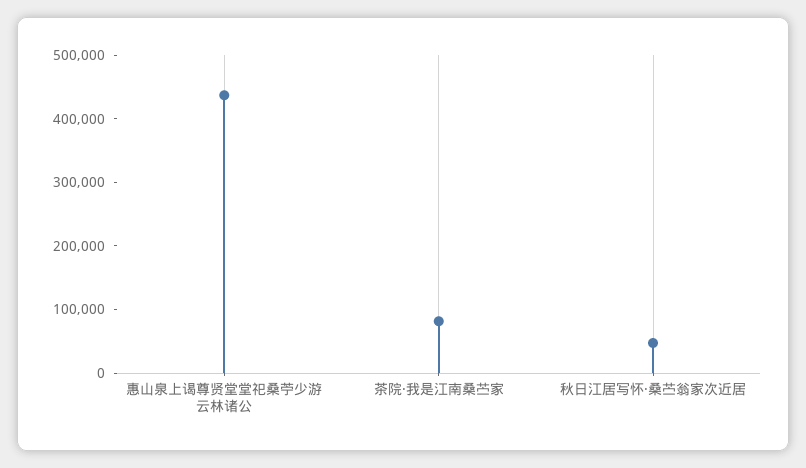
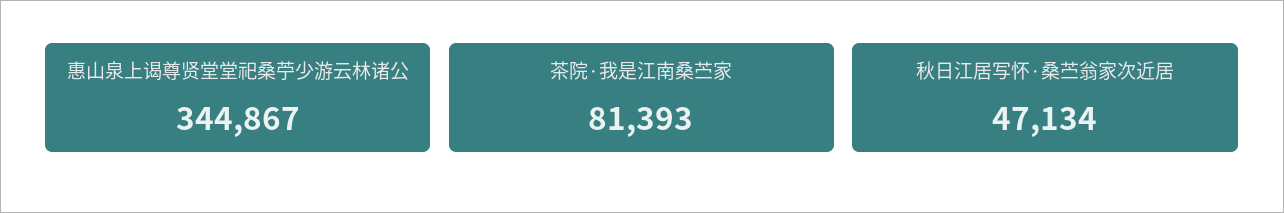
惠山泉上谒尊贤堂堂祀桑苧少游云林诸公: 440000 -> 344867

